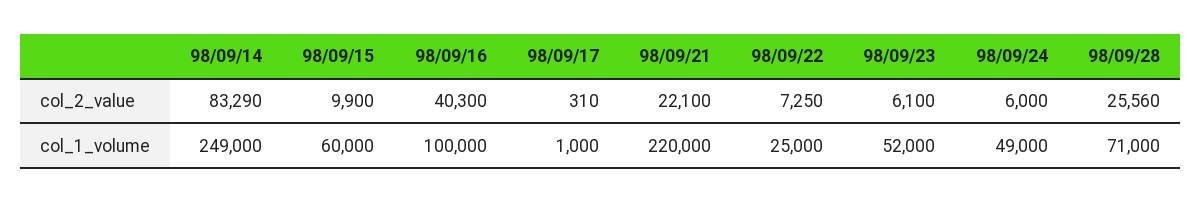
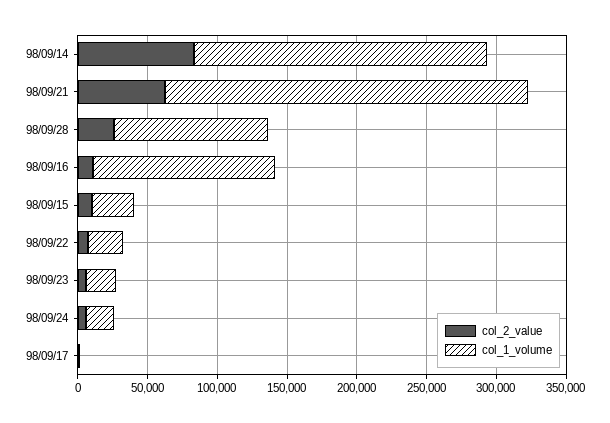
col_2_value, 98/09/16: 40300 -> 10000
col_2_value, 98/09/21: 22100 -> 60000
col_1_volume, 98/09/14: 249000 -> 210000
col_1_volume, 98/09/15: 60000 -> 30000
col_1_volume, 98/09/16: 100000 -> 130000
col_1_volume, 98/09/21: 220000 -> 260000
col_1_volume, 98/09/23: 52000 -> 20000
col_1_volume, 98/09/24: 49000 -> 20000
col_1_volume, 98/09/28: 71000 -> 110000

